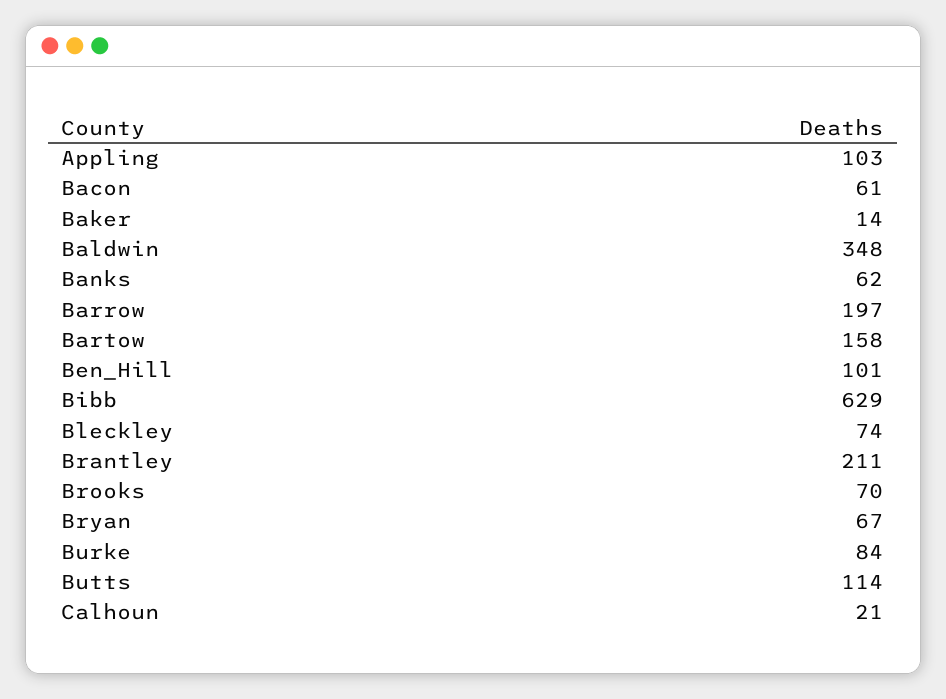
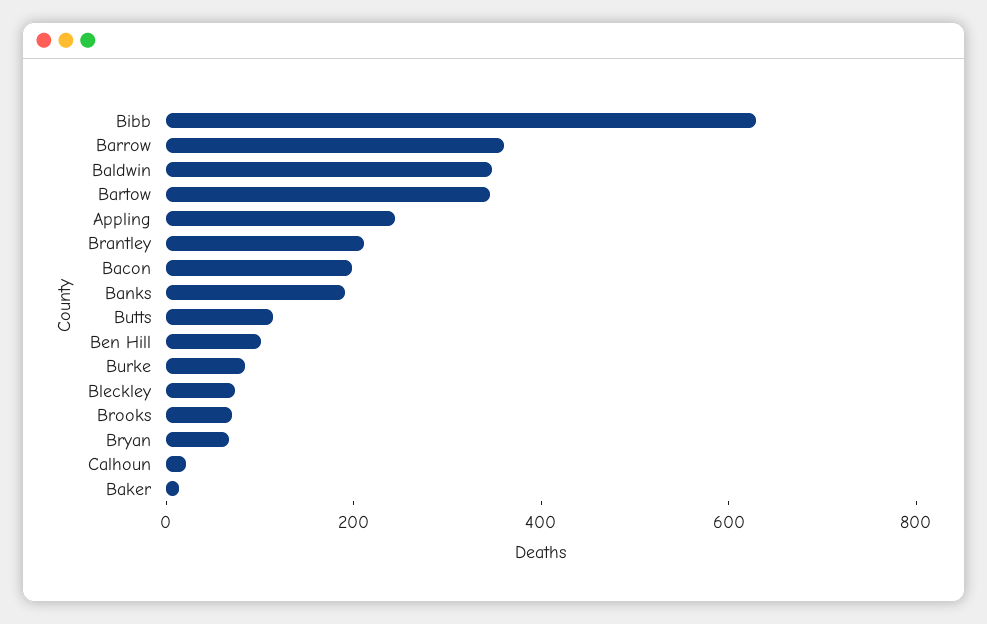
Appling: 103 -> 250
Bacon: 61 -> 200
Banks: 62 -> 200
Barrow: 197 -> 350
Bartow: 158 -> 350

